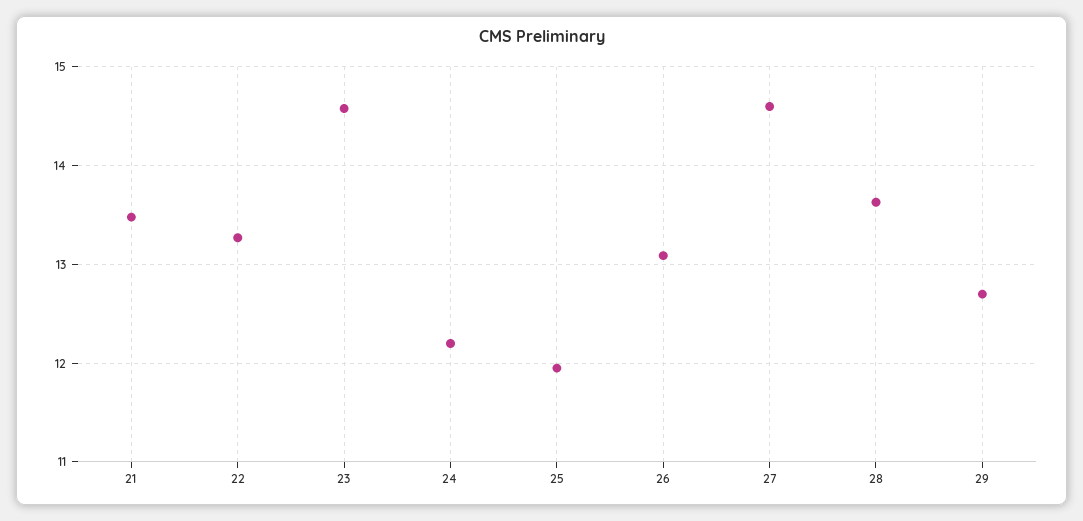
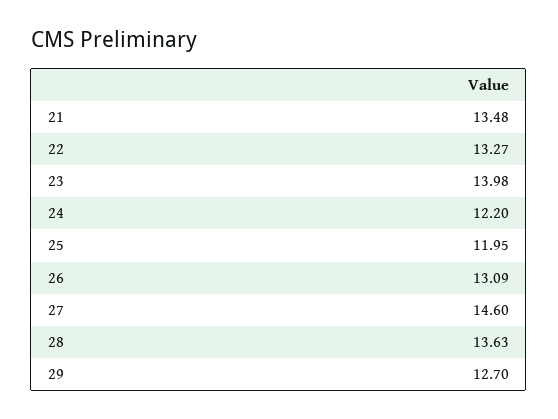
23: 14.6 -> 13.98

